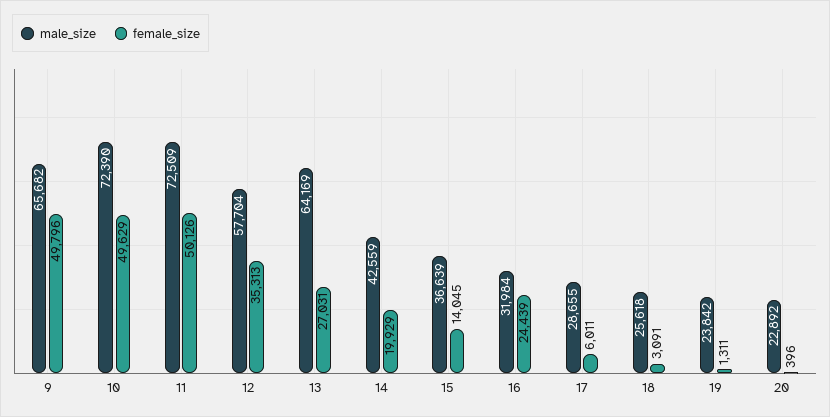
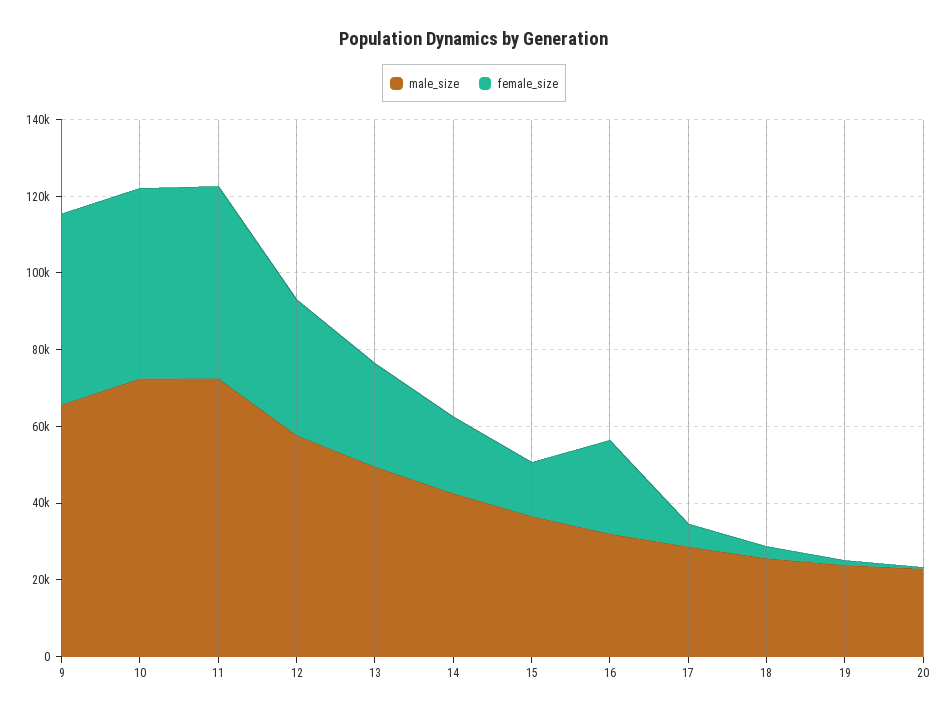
male_size, 13: 64169 -> 50000

